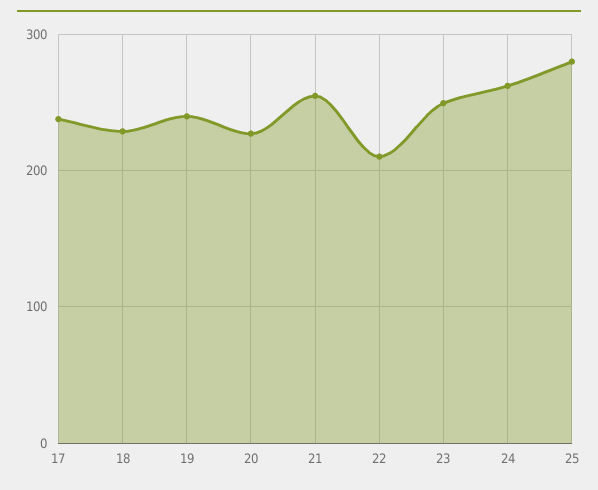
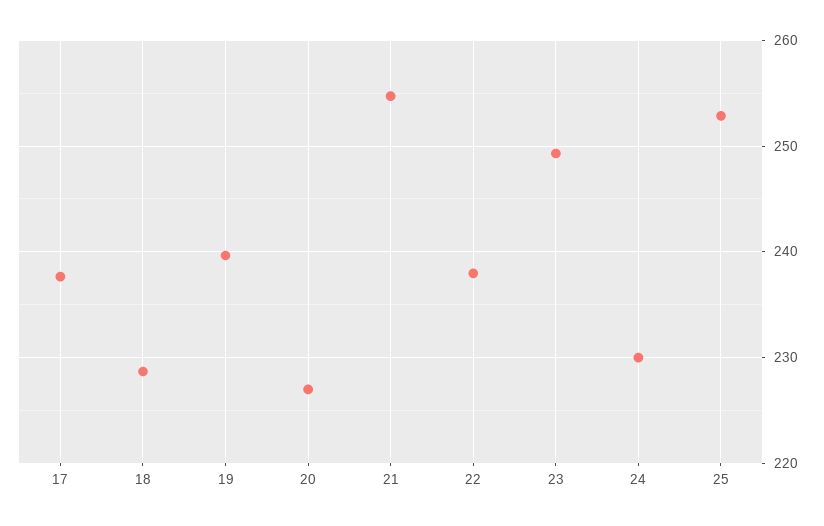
22: 210 -> 238
24: 260 -> 230
25: 280 -> 253

